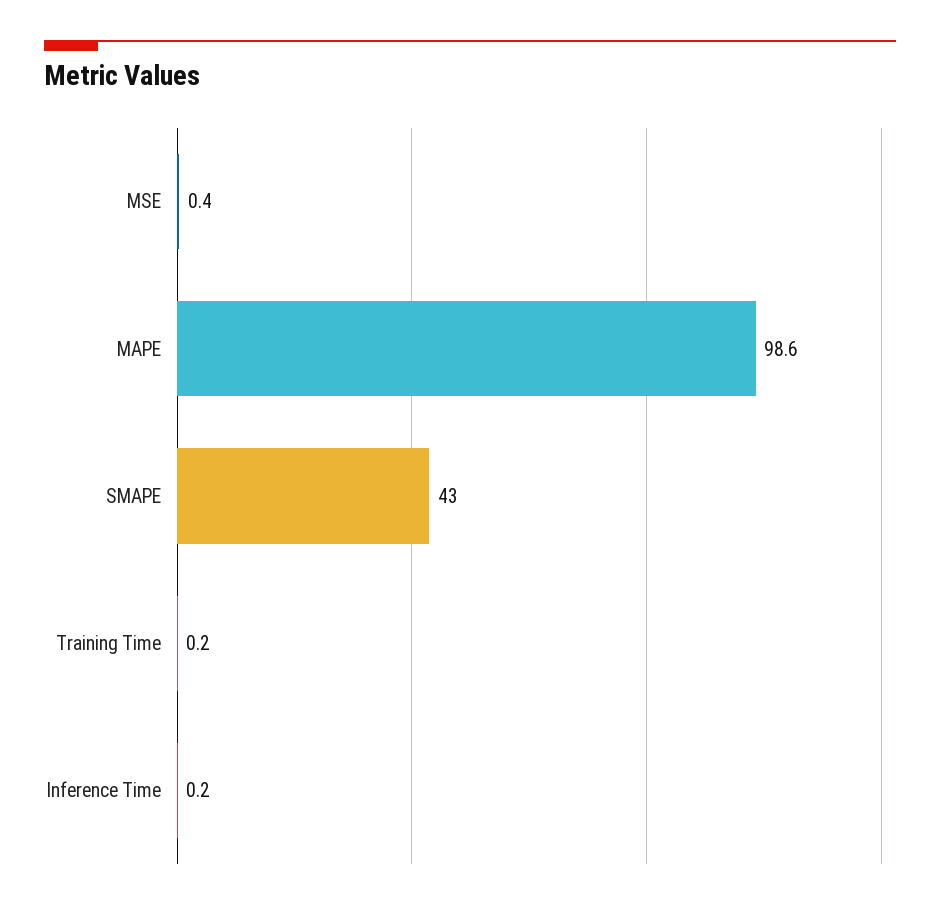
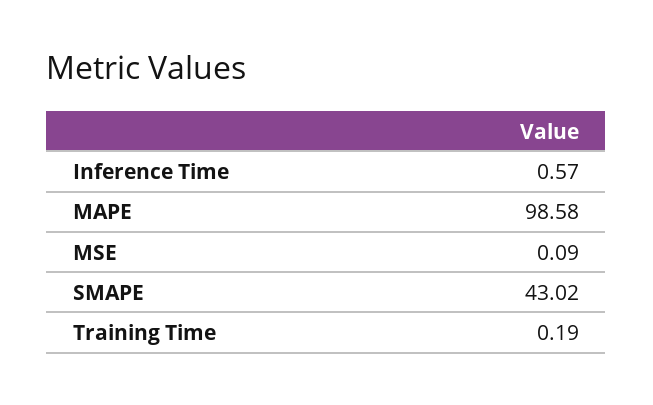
MSE: 0.4 -> 0.09
Inference Time: 0.2 -> 0.57

